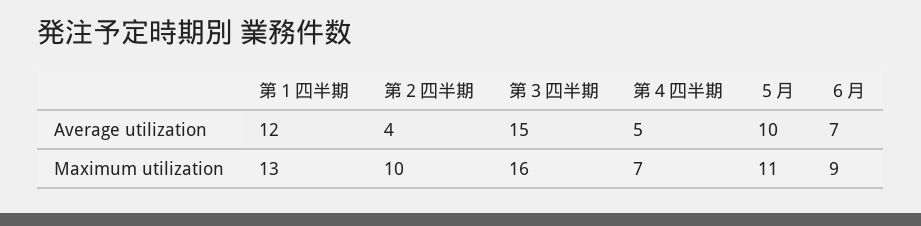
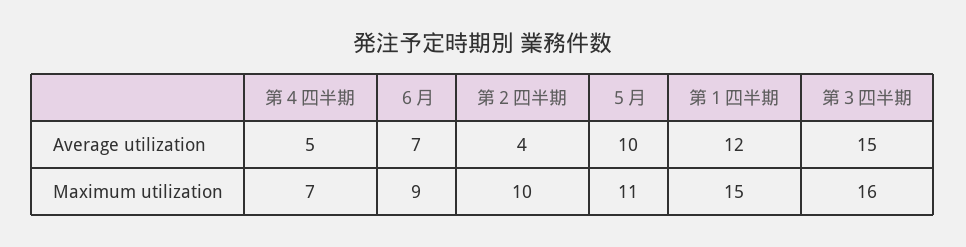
第１四半期, Maximum utilization: 13 -> 15

